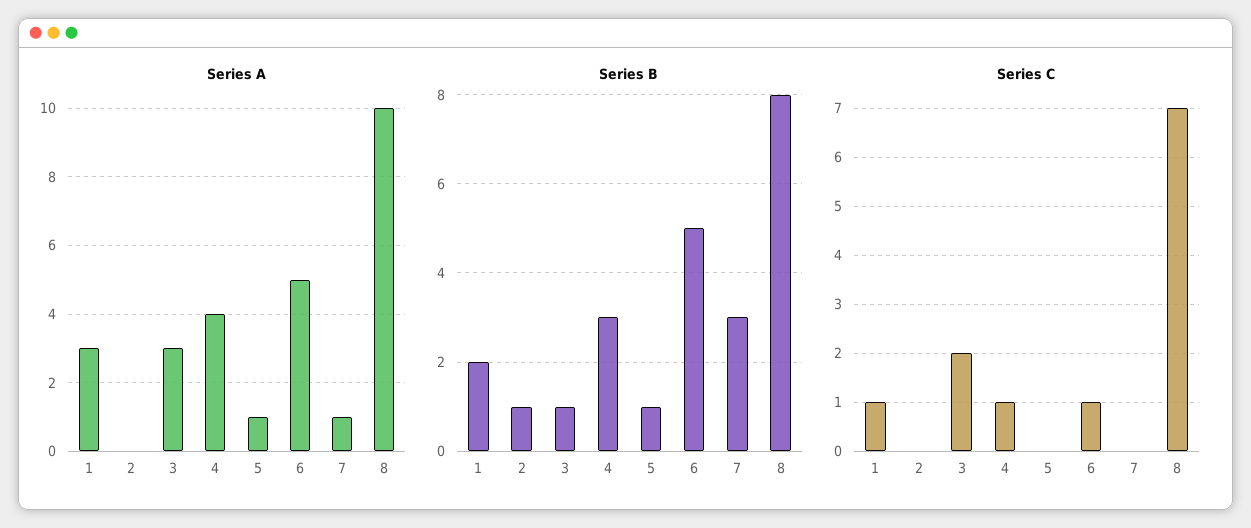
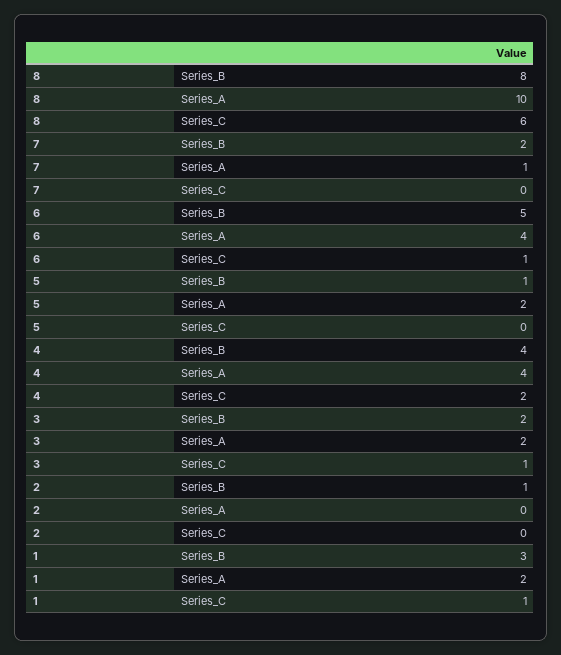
Series A, 1: 3 -> 2
Series A, 3: 3 -> 2
Series A, 5: 1 -> 2
Series A, 6: 5 -> 4
Series B, 1: 2 -> 3
Series B, 3: 1 -> 2
Series B, 4: 3 -> 4
Series B, 7: 3 -> 2
Series C, 3: 2 -> 1
Series C, 4: 1 -> 2
Series C, 8: 7 -> 6

